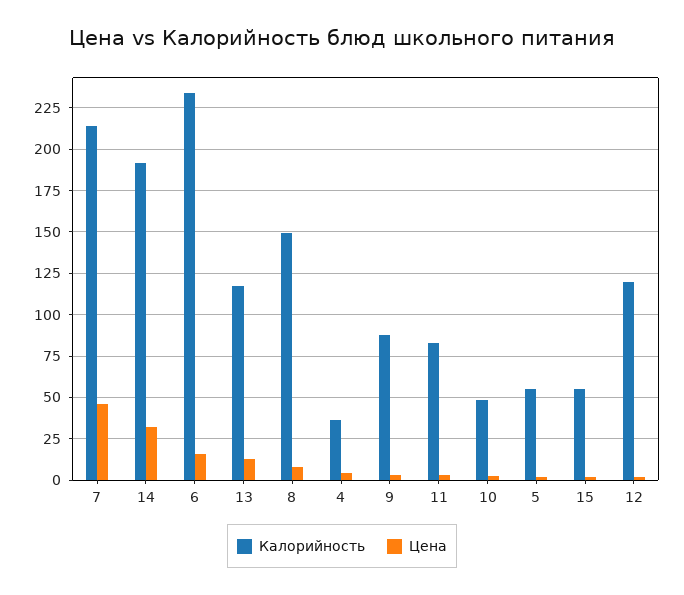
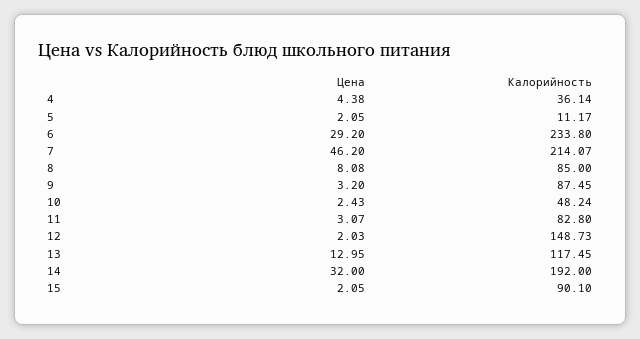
Цена, 6: 15 -> 29.2
Калорийность, 8: 150 -> 85
Калорийность, 5: 55 -> 11.17
Калорийность, 15: 55 -> 90.1
Калорийность, 12: 120 -> 148.73

